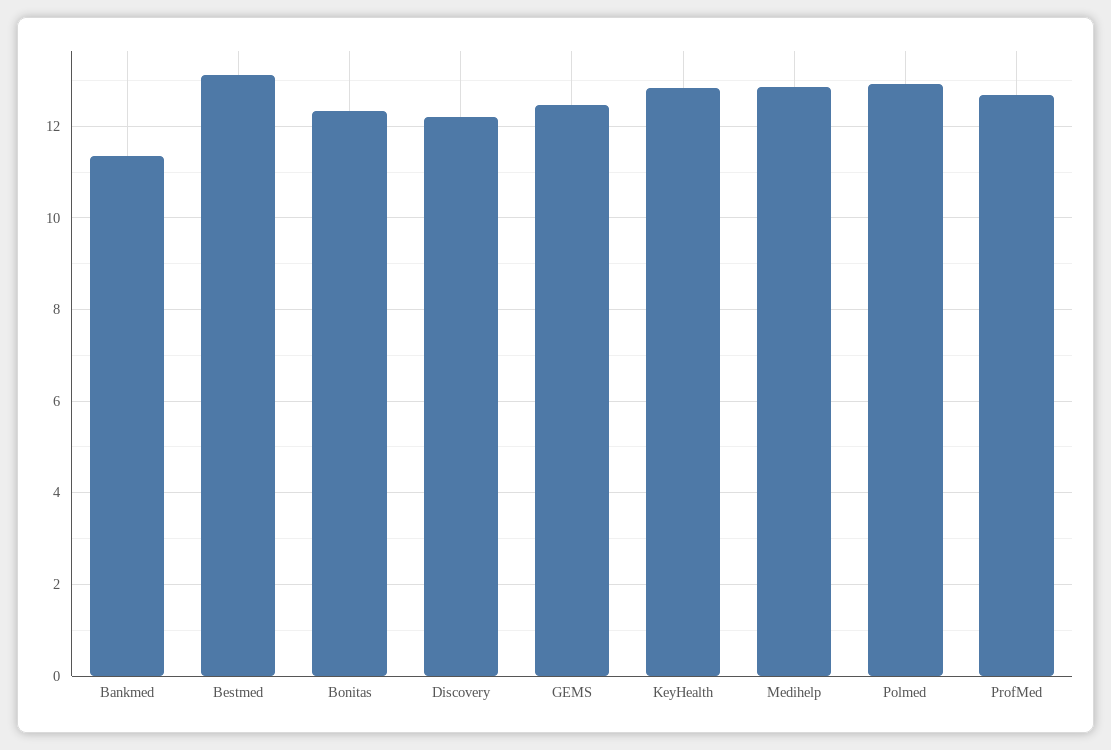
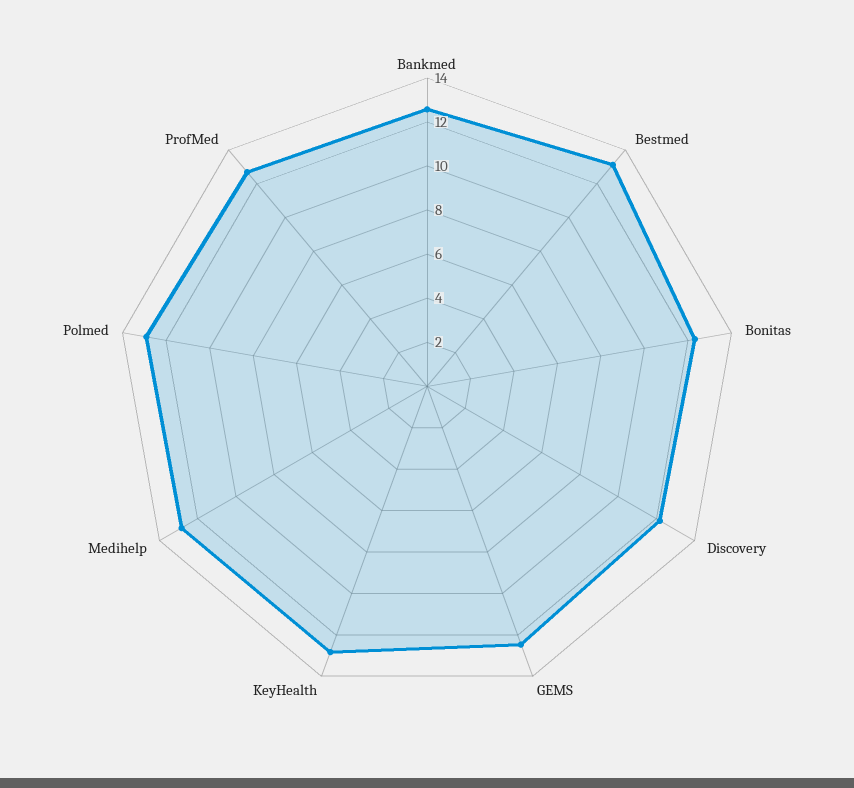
Bankmed: 11.4 -> 12.5

